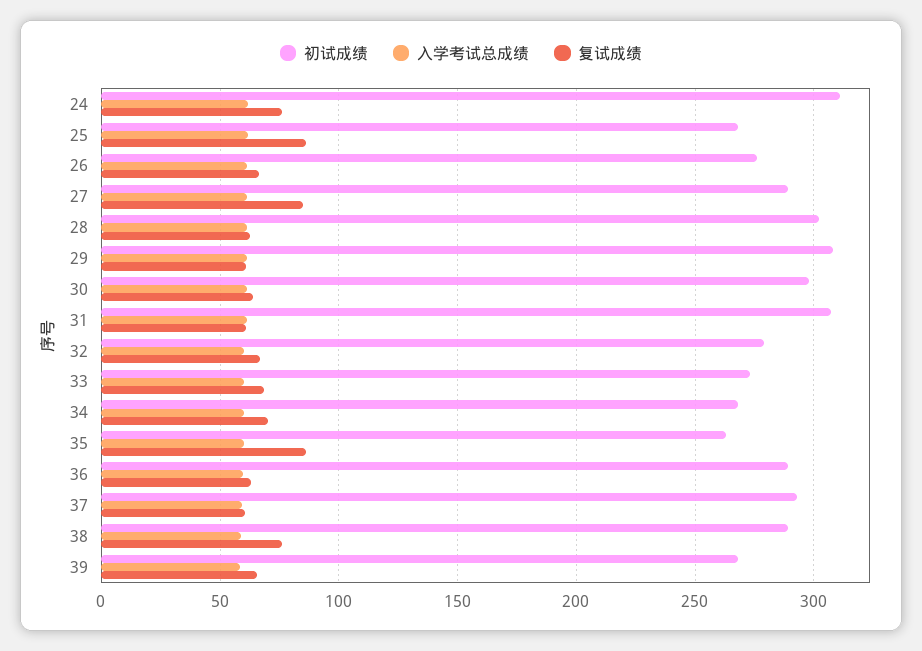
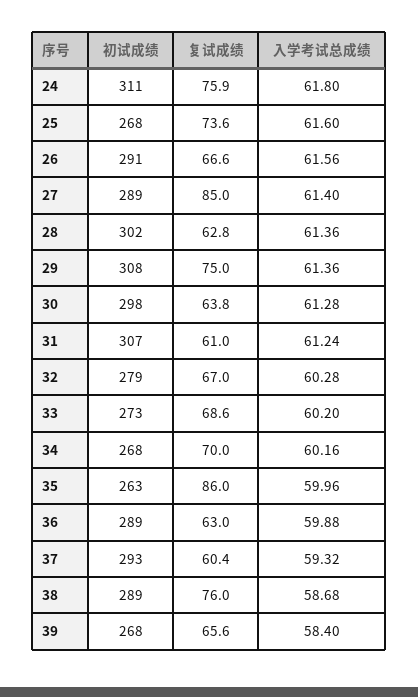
复试成绩, 25: 85 -> 73.6
初试成绩, 26: 275 -> 291
复试成绩, 29: 60 -> 75

